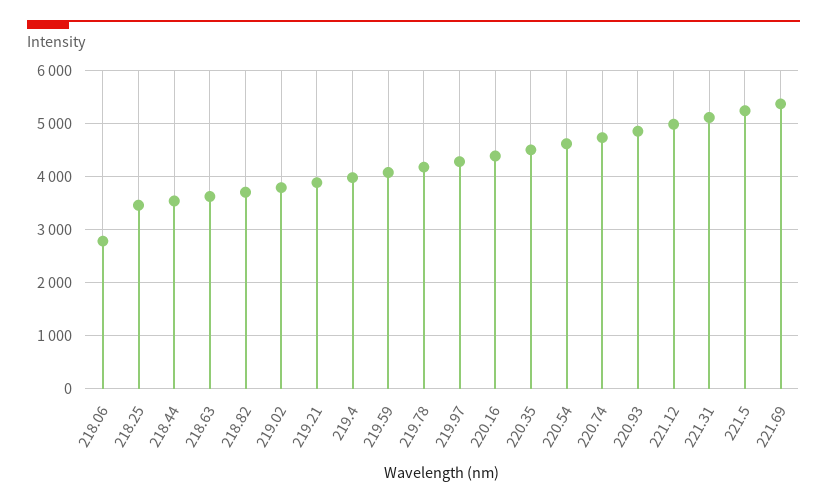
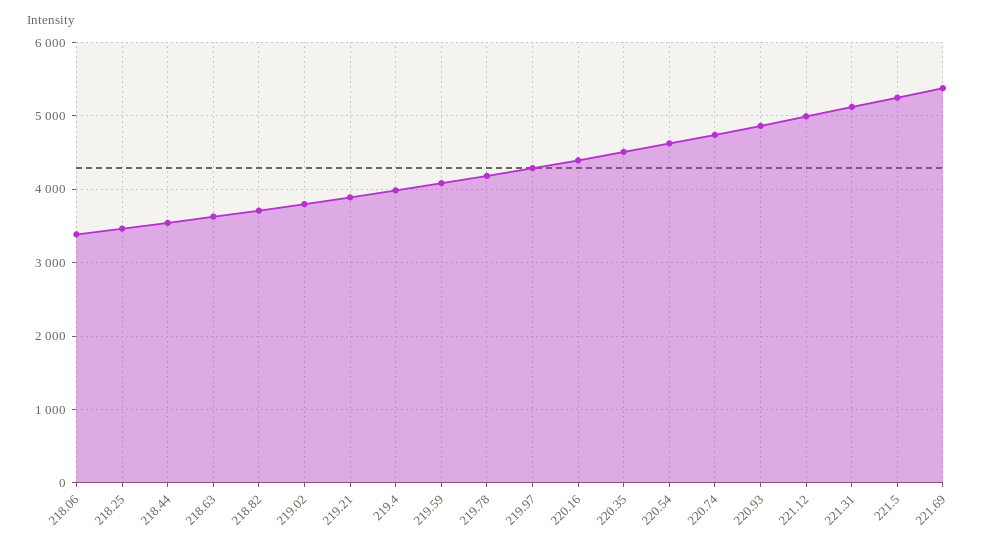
218.06: 2800 -> 3400

